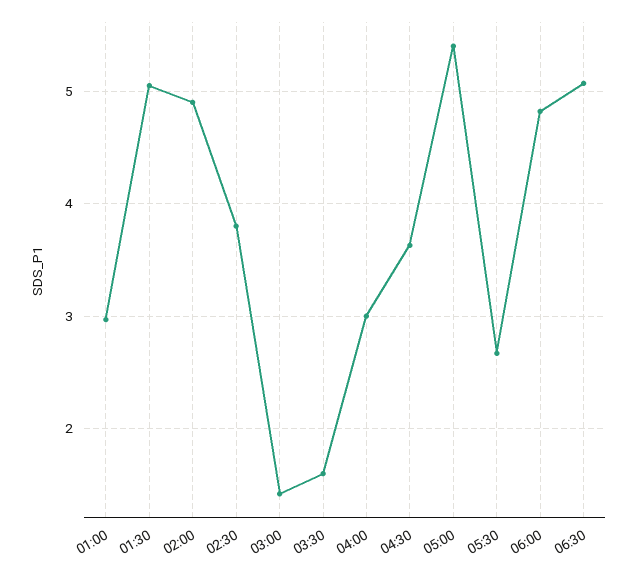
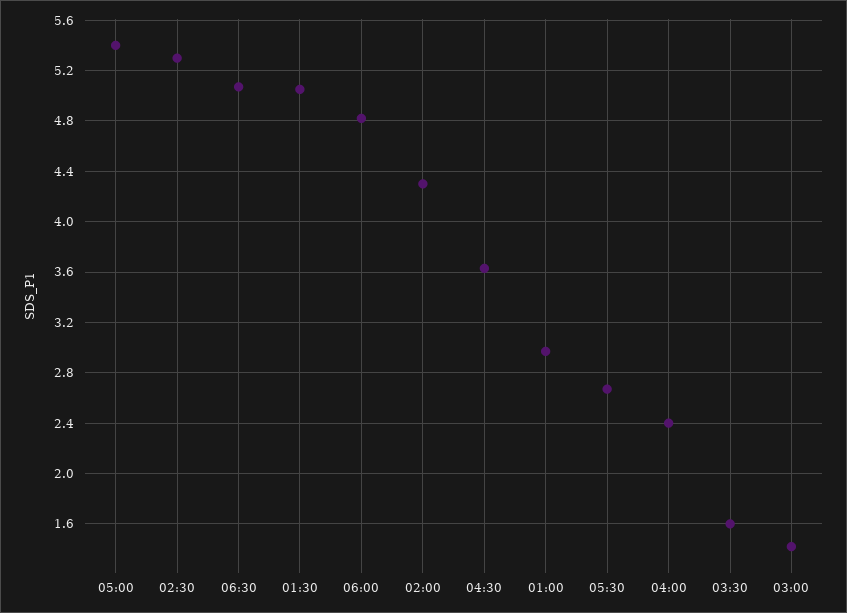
02:00: 4.9 -> 4.3
02:30: 3.8 -> 5.3
04:00: 3 -> 2.4

